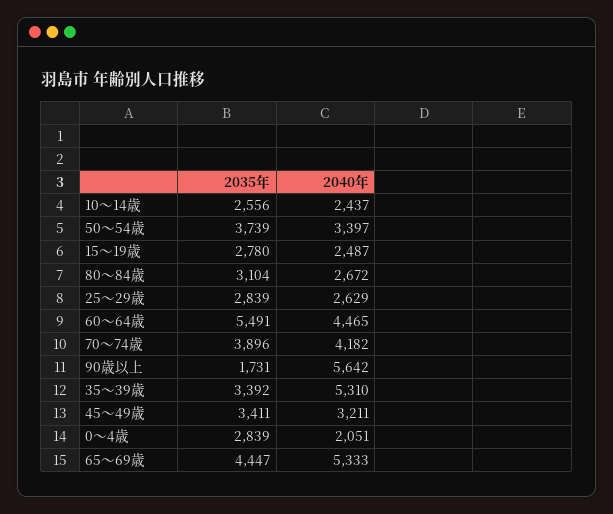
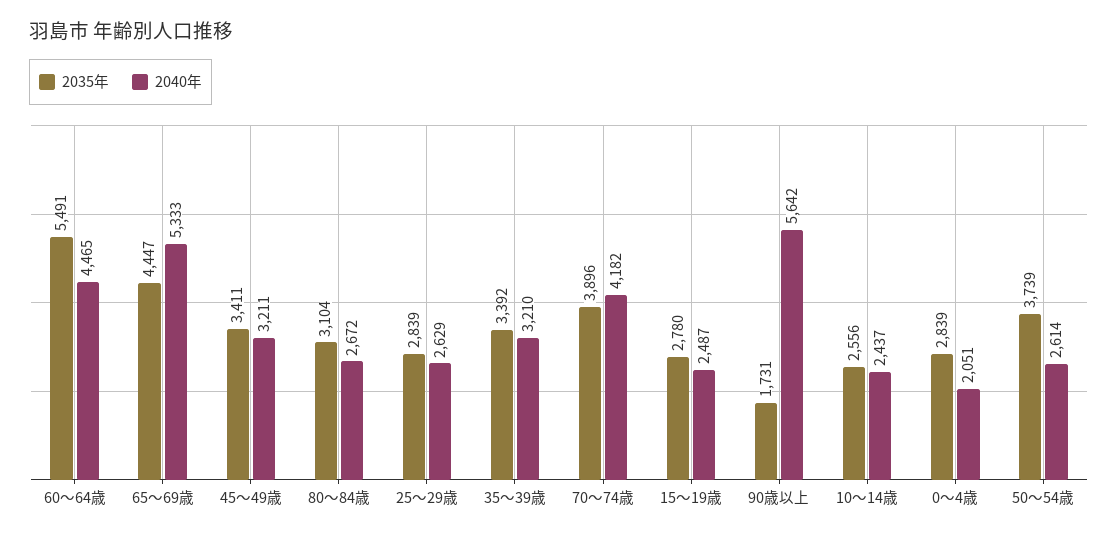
2040年, 50～54歳: 3397 -> 2614
2040年, 35～39歳: 5310 -> 3210

